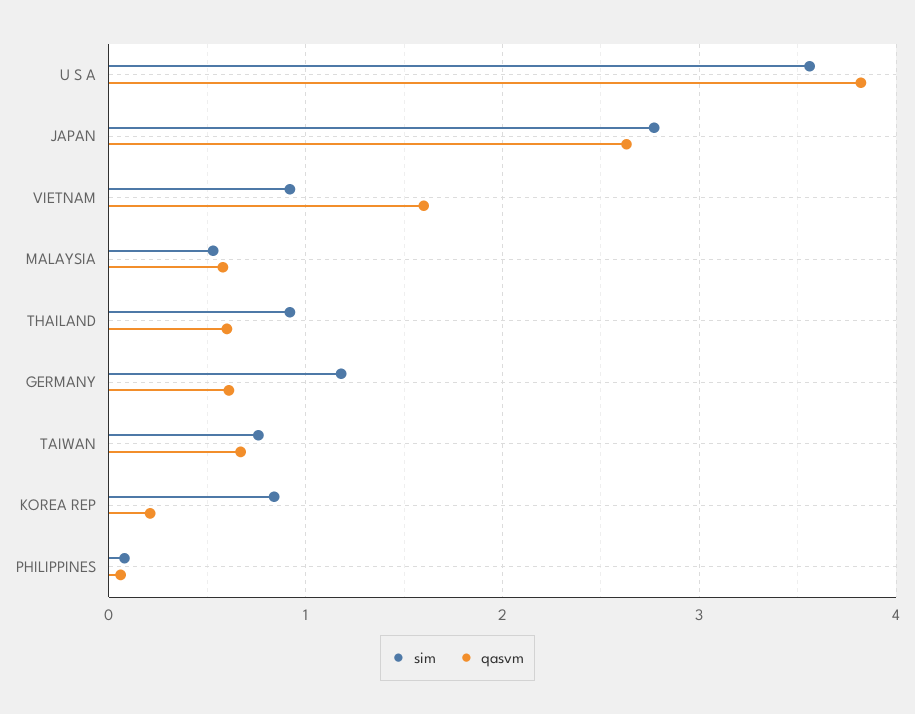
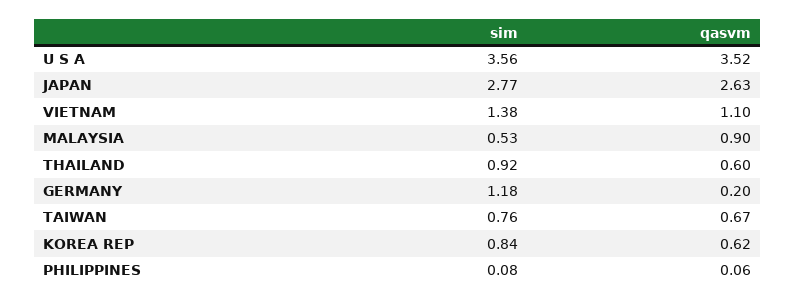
qasvm, U S A: 3.8 -> 3.52
sim, VIETNAM: 0.9 -> 1.38
qasvm, VIETNAM: 1.6 -> 1.1
qasvm, MALAYSIA: 0.6 -> 0.9
qasvm, GERMANY: 0.6 -> 0.2
qasvm, KOREA REP: 0.2 -> 0.62

